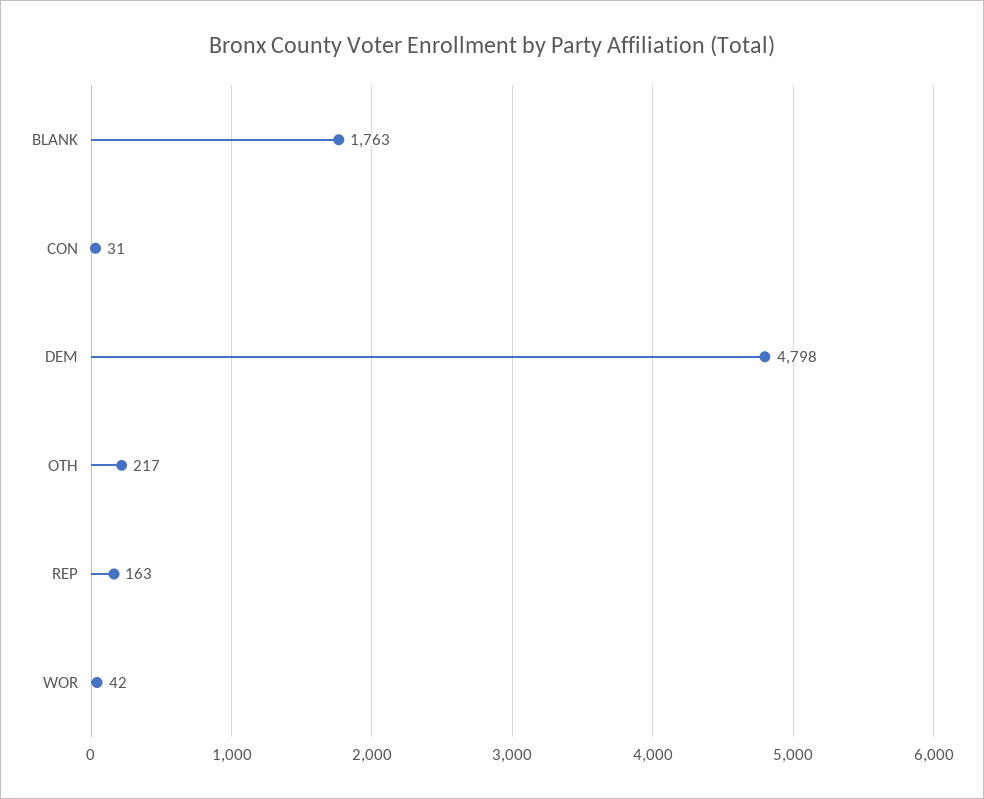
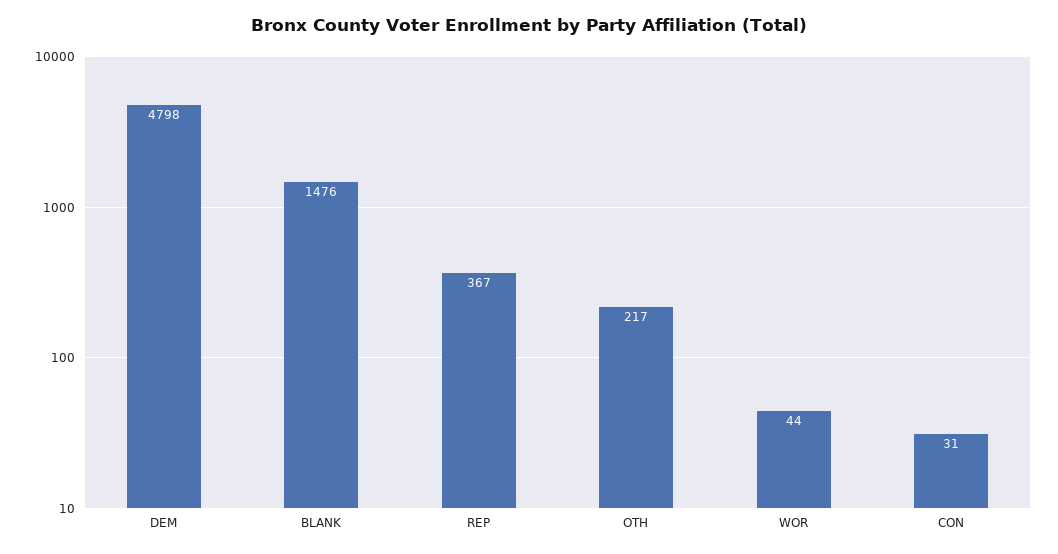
BLANK: 1763 -> 1476
REP: 163 -> 367
WOR: 42 -> 44

